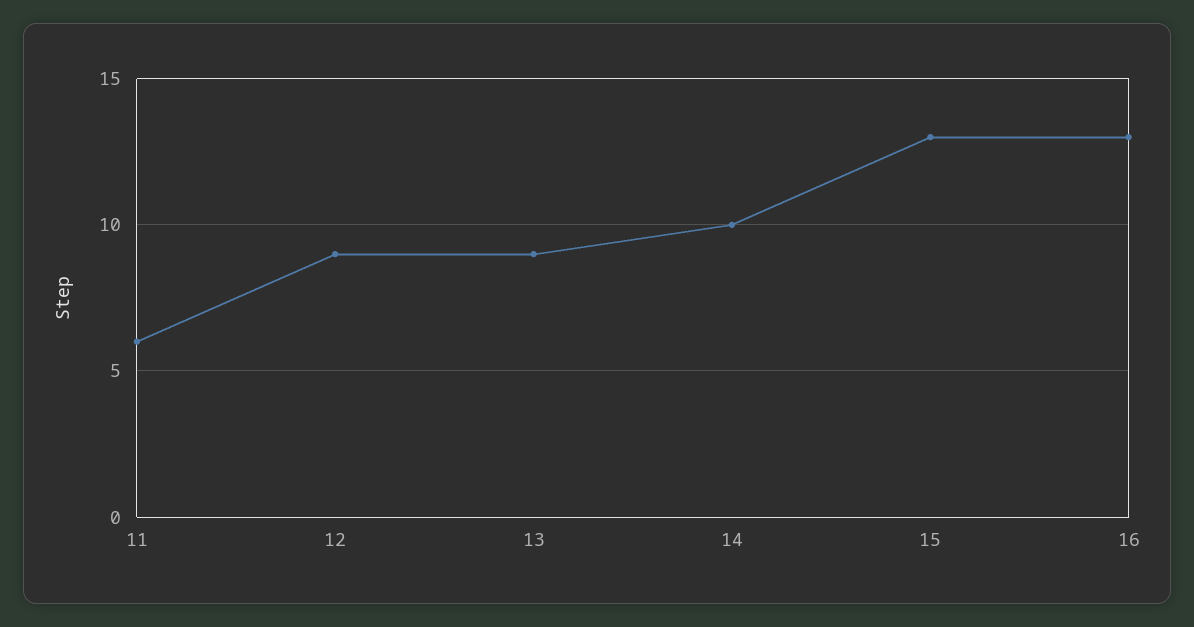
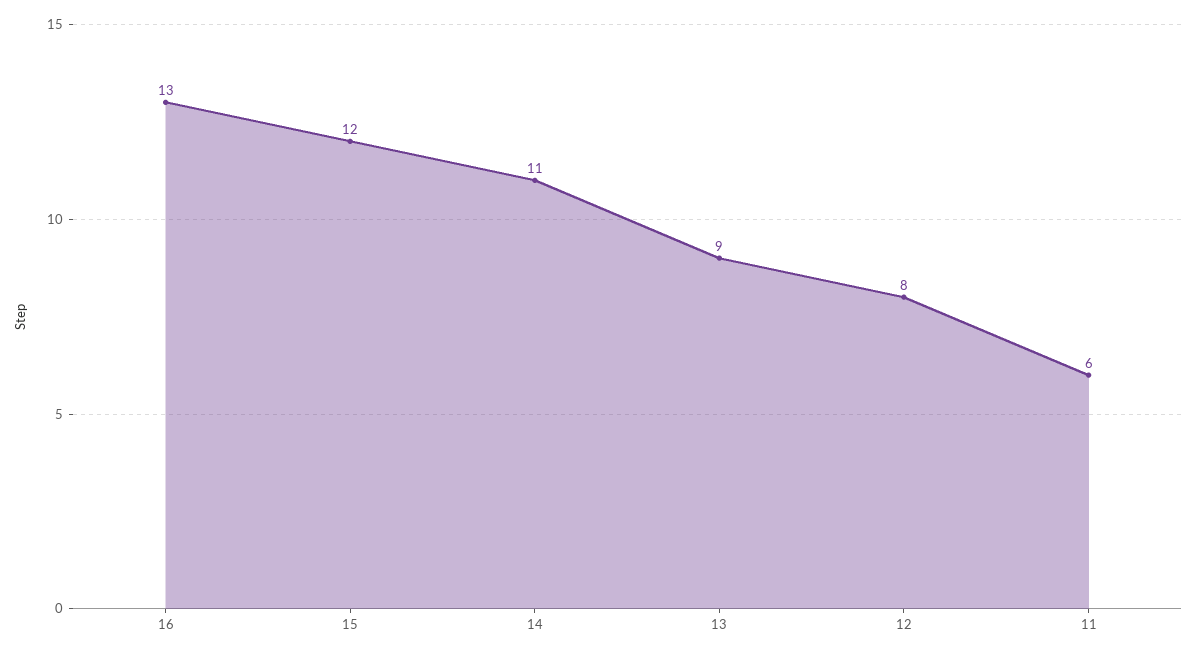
12: 9 -> 8
14: 10 -> 11
15: 13 -> 12

